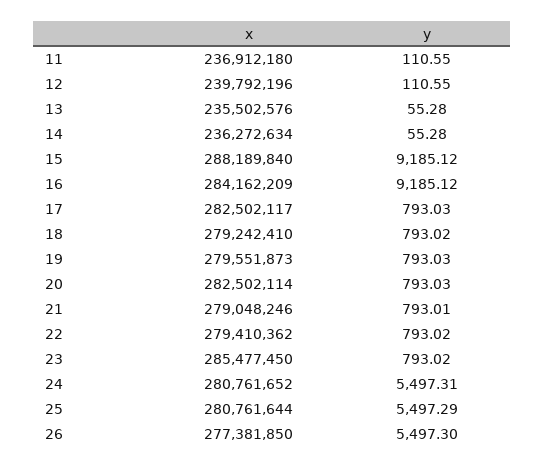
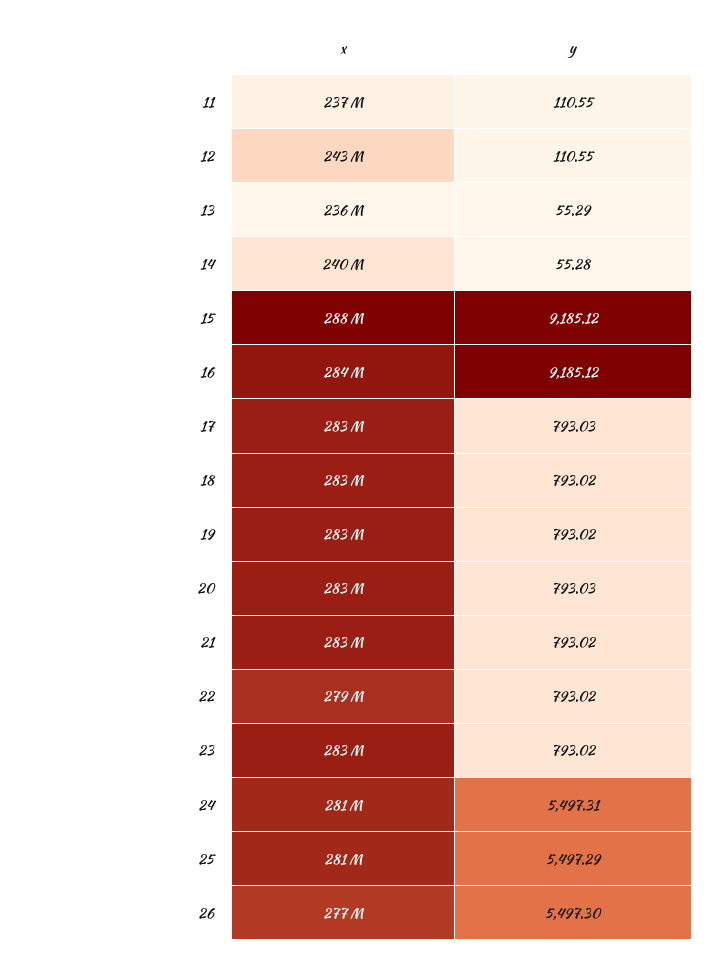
x, 12: 239792196 -> 243000000
y, 13: 55.28 -> 55.29
x, 14: 236272634 -> 240000000
x, 18: 279242410 -> 283000000
x, 19: 279551873 -> 283000000
y, 19: 793.03 -> 793.02
x, 21: 279048246 -> 283000000
y, 21: 793.01 -> 793.02
x, 23: 285477450 -> 283000000

